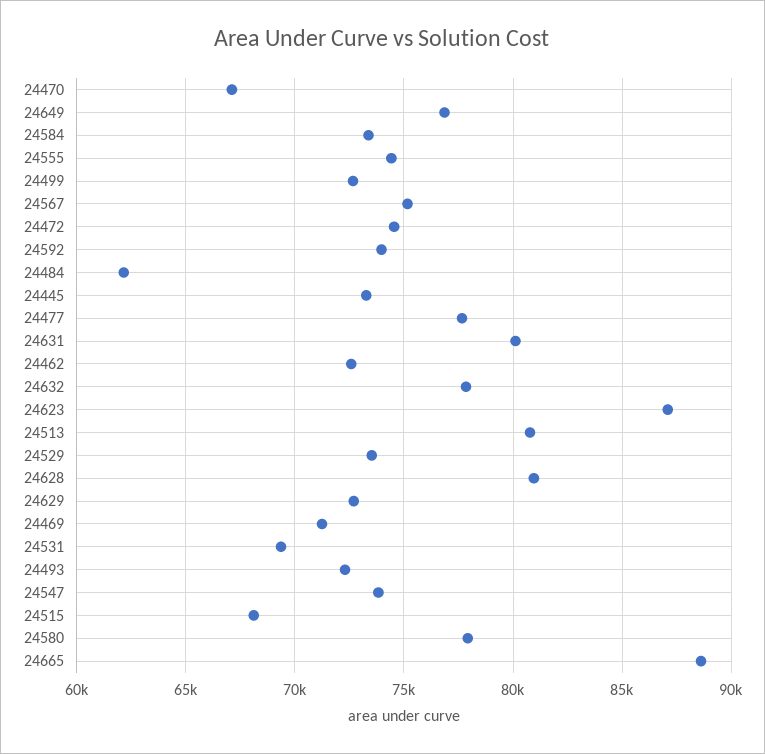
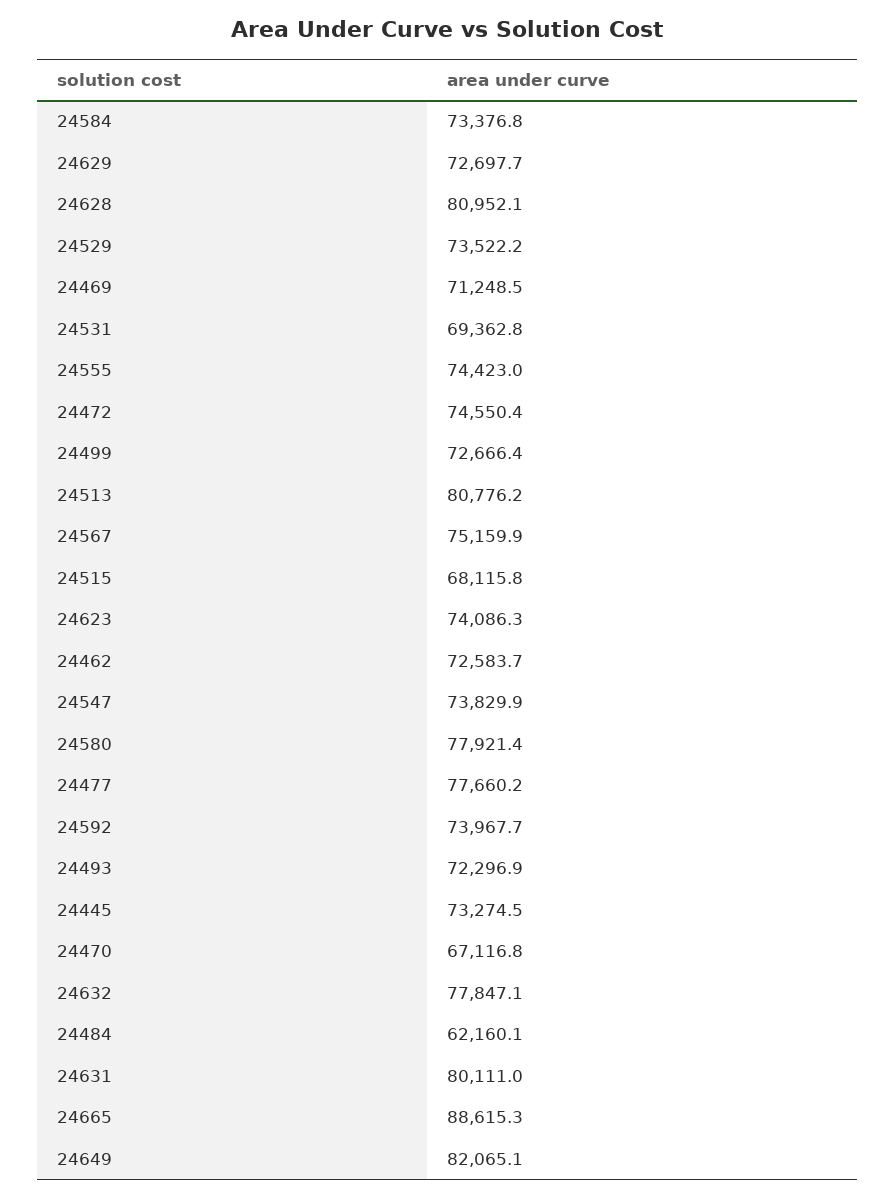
24649: 77000 -> 82065.1
24623: 87000 -> 74086.3

